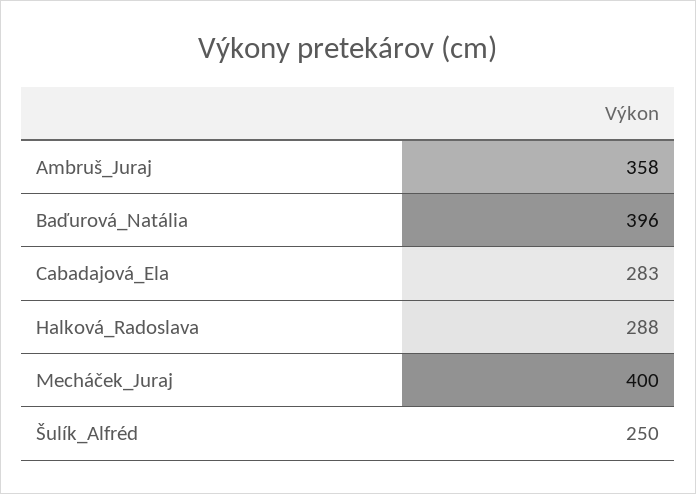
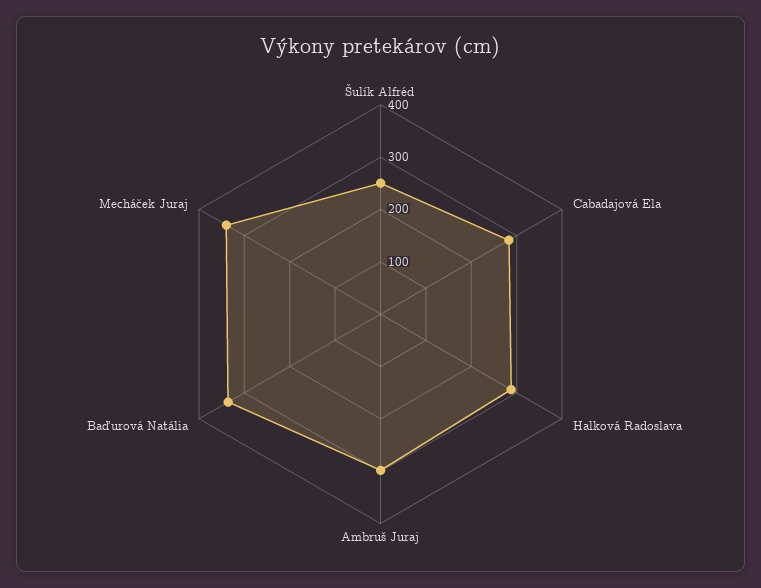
Ambruš_Juraj: 358 -> 300
Baďurová_Natália: 396 -> 340
Mecháček_Juraj: 400 -> 340

